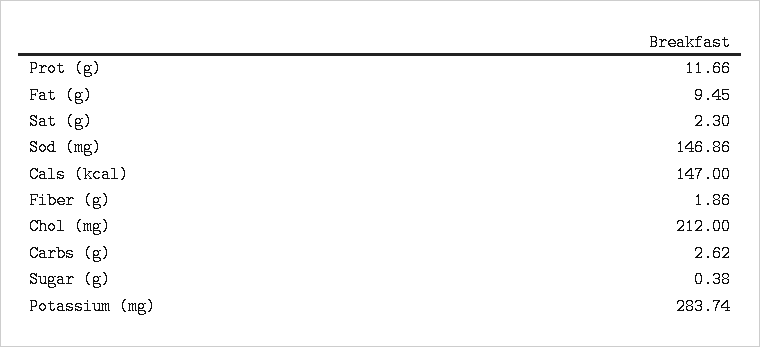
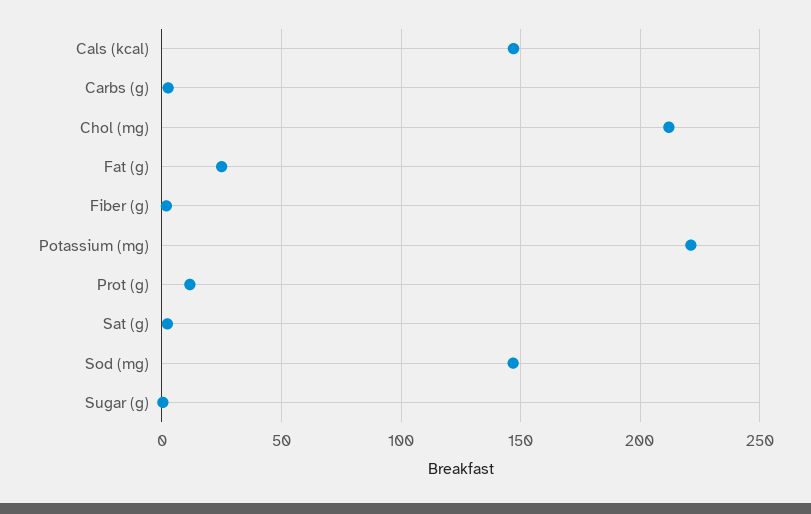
Fat (g): 9.45 -> 25
Potassium (mg): 283.74 -> 220

